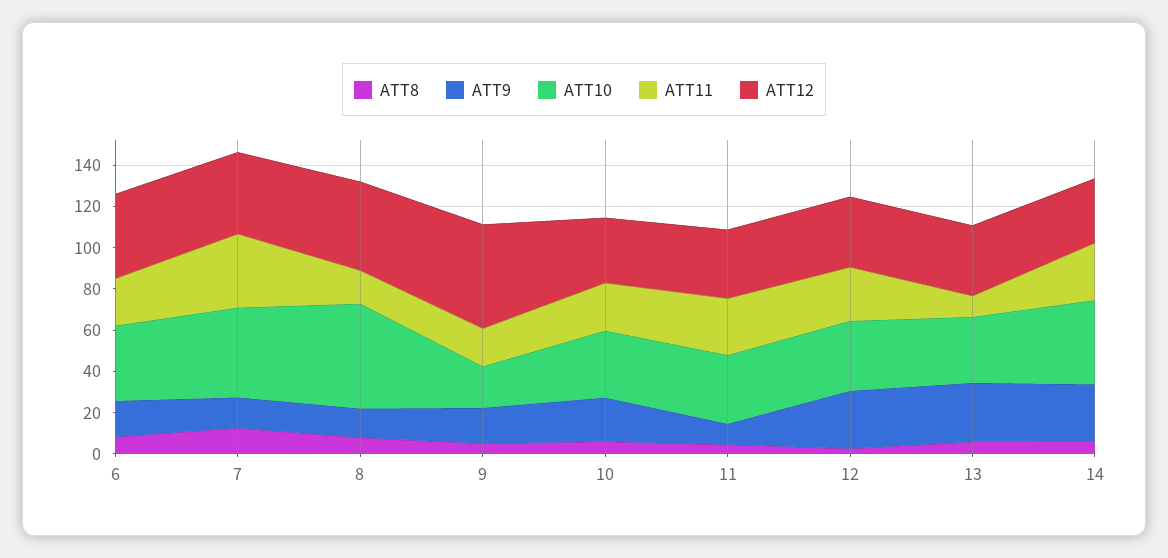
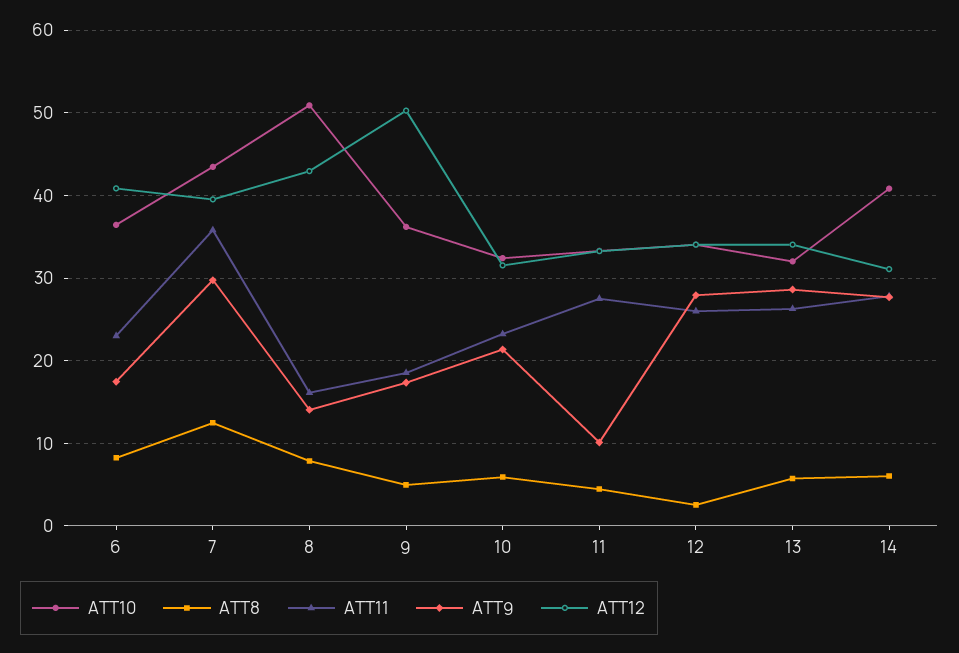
ATT9, 7: 15 -> 30
ATT10, 9: 20 -> 36
ATT11, 13: 10 -> 26

